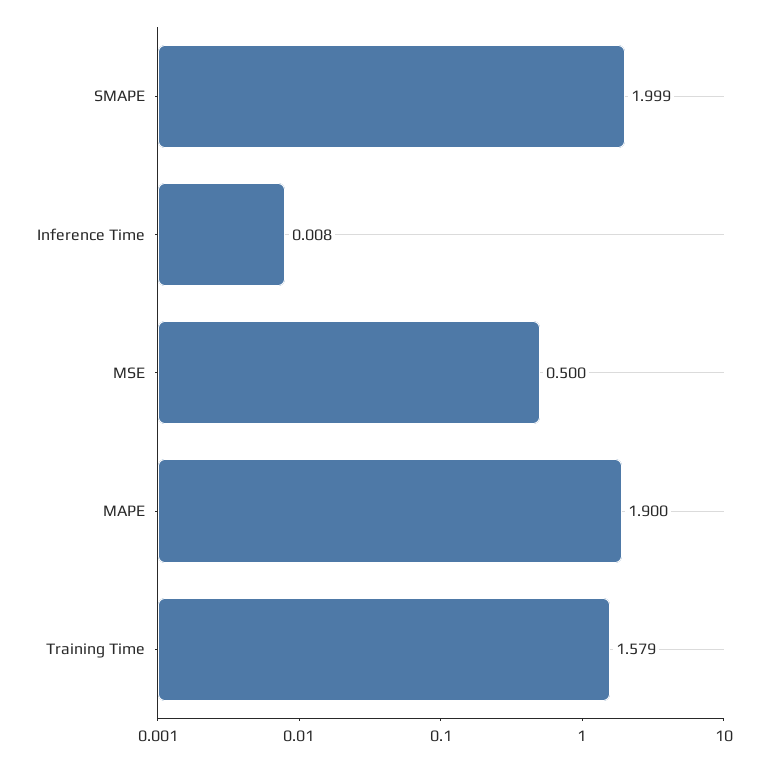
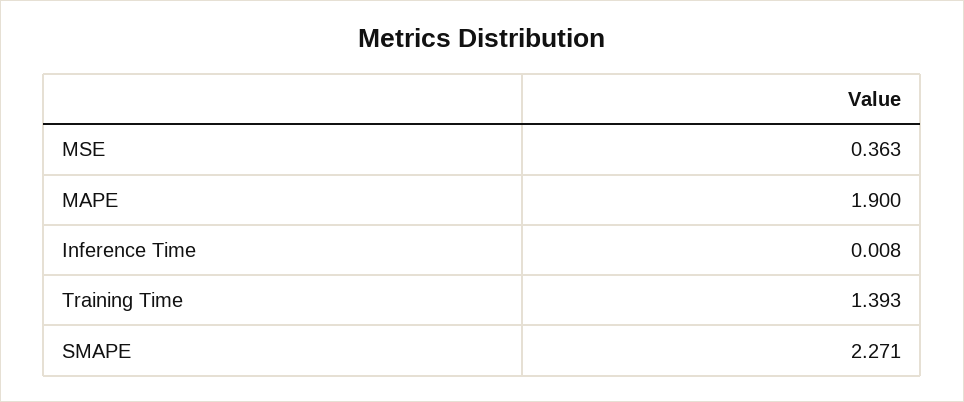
SMAPE: 1.999 -> 2.271
MSE: 0.5 -> 0.363
Training Time: 1.579 -> 1.393

